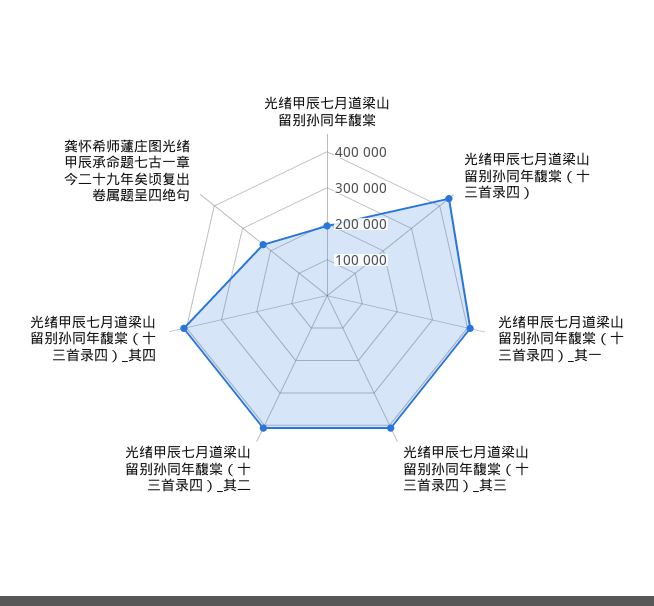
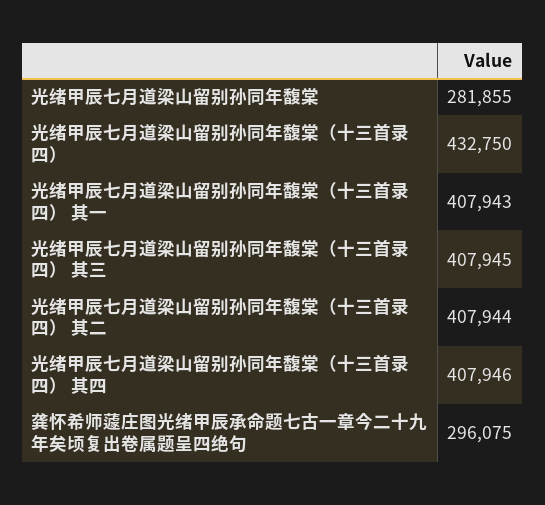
光绪甲辰七月道梁山留别孙同年馥棠: 200000 -> 281855
龚怀希师蘧庄图光绪甲辰承命题七古一章今二十九年矣顷复出卷属题呈四绝句: 225000 -> 296075

